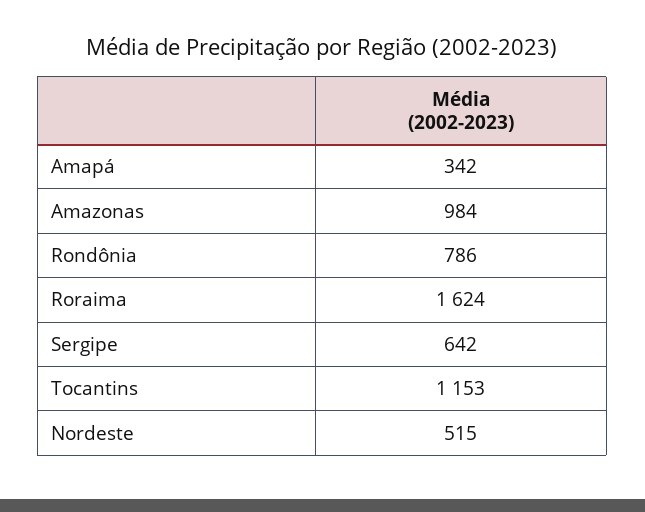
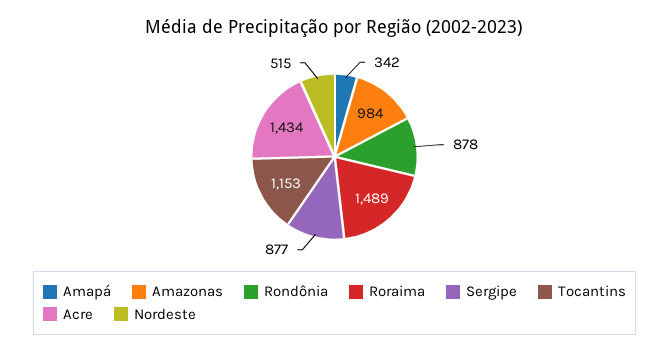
Rondônia: 786 -> 878
Roraima: 1624 -> 1489
Sergipe: 642 -> 877
Acre: none -> 1434

